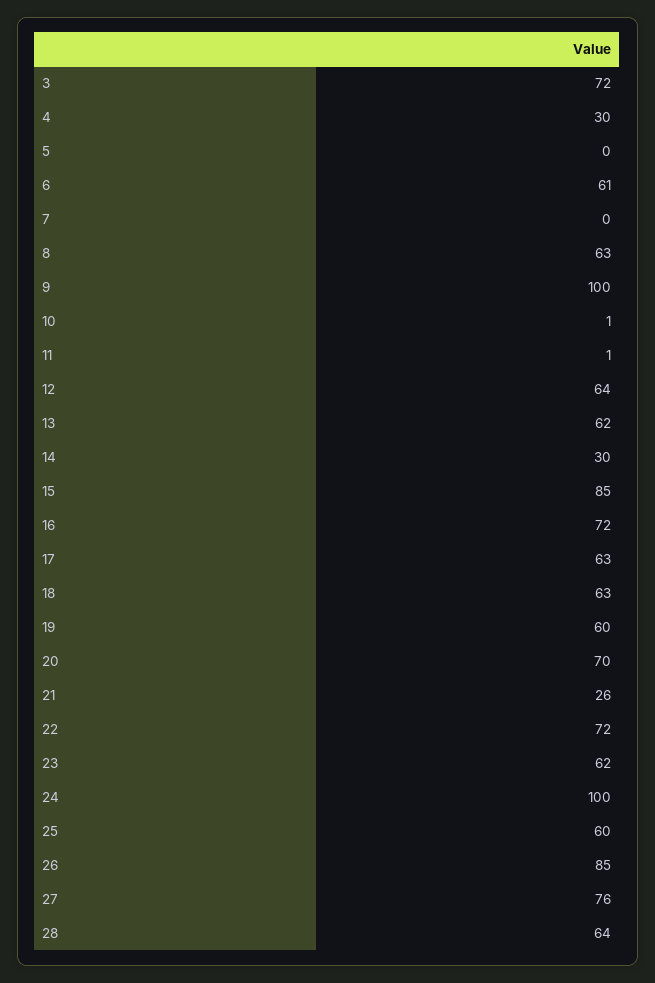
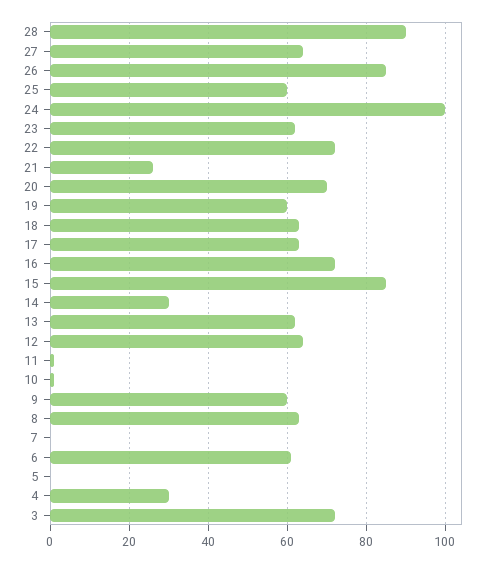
9: 100 -> 60
27: 76 -> 65
28: 64 -> 90

